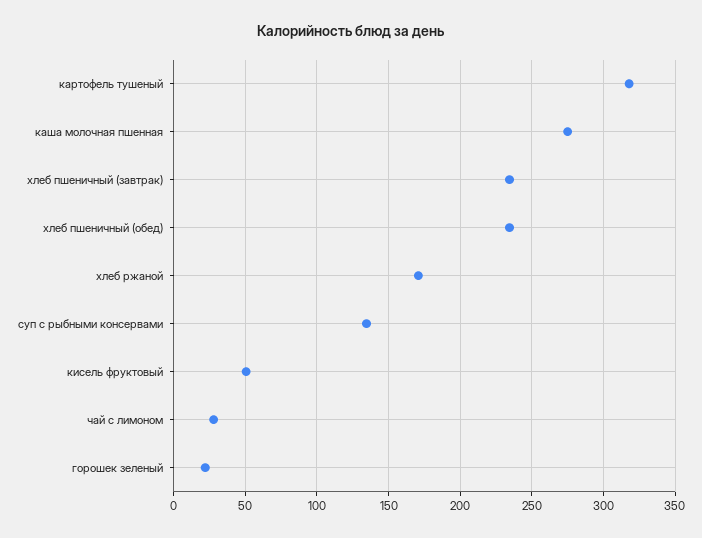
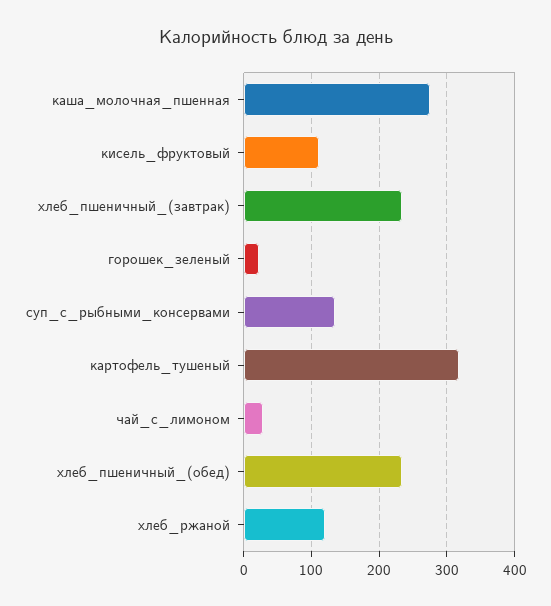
хлеб ржаной: 170 -> 120
кисель фруктовый: 50 -> 110

